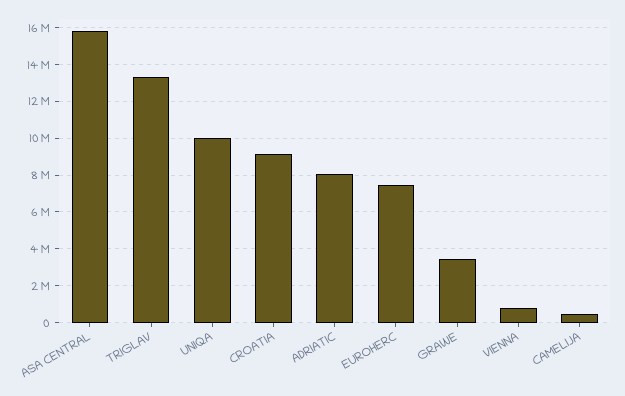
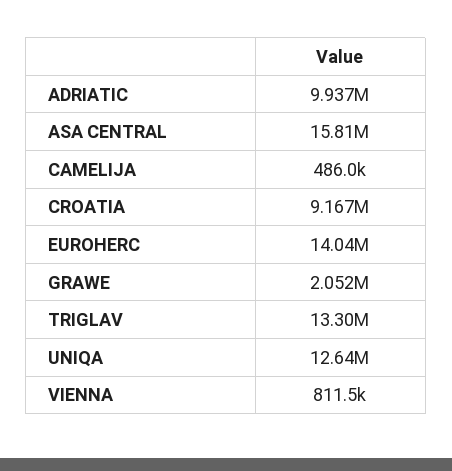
UNIQA: 10000000 -> 12640000
ADRIATIC: 8000000 -> 9937000
EUROHERC: 7500000 -> 14040000
GRAWE: 3500000 -> 2052000

